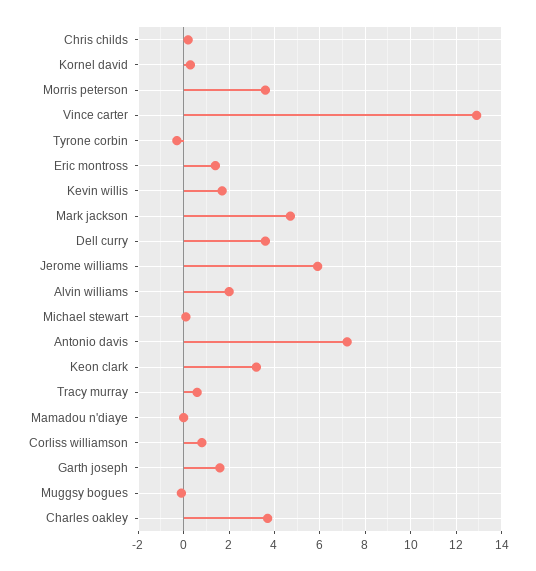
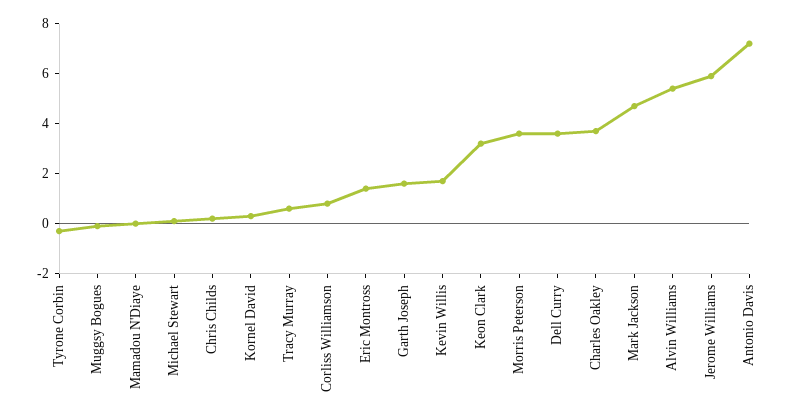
Vince carter: 13 -> none
Alvin williams: 2 -> 5.5

